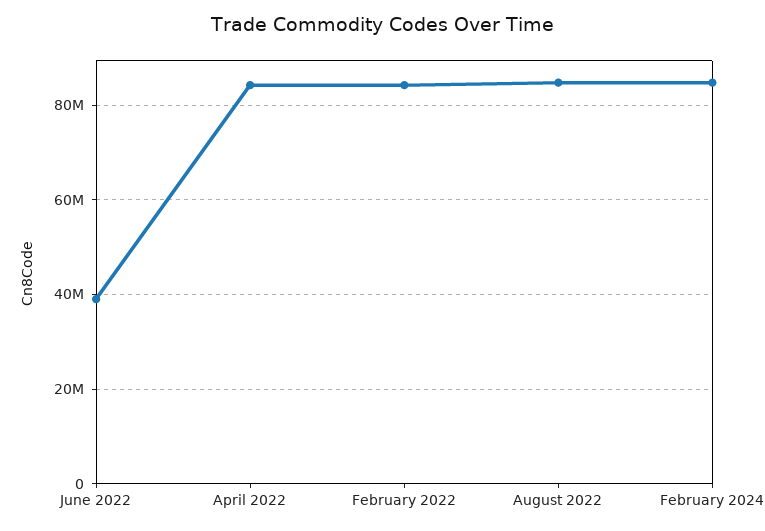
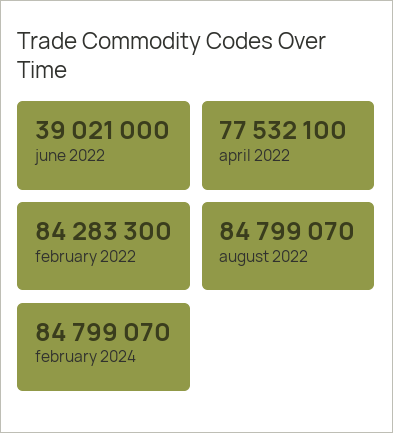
April 2022: 84000000 -> 77532100

